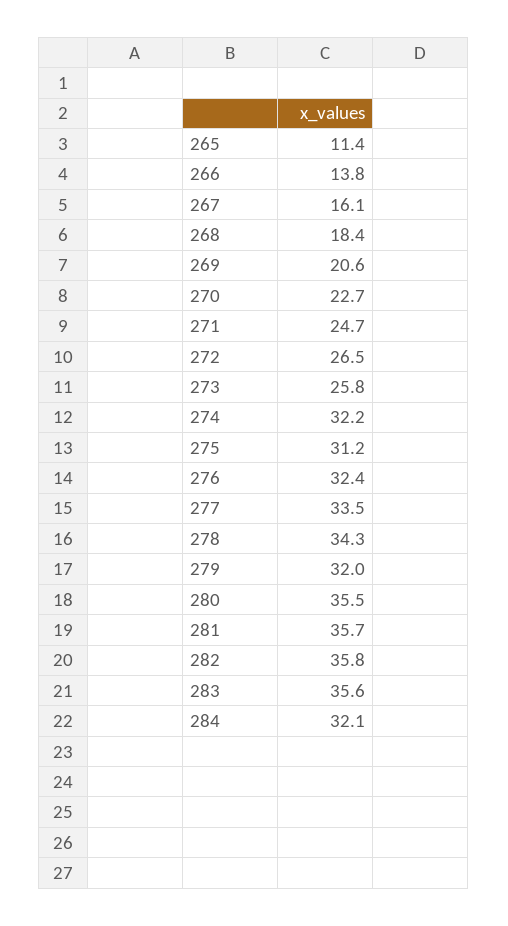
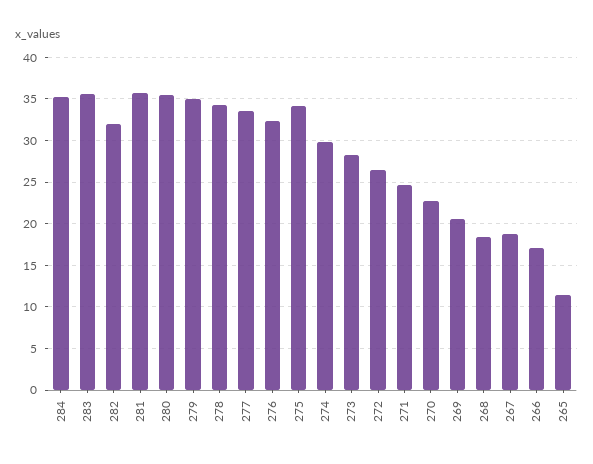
266: 13.8 -> 17
267: 16.1 -> 19
273: 25.8 -> 28
274: 32.2 -> 30
275: 31.2 -> 34
279: 32 -> 35
282: 35.8 -> 32
284: 32.1 -> 35

